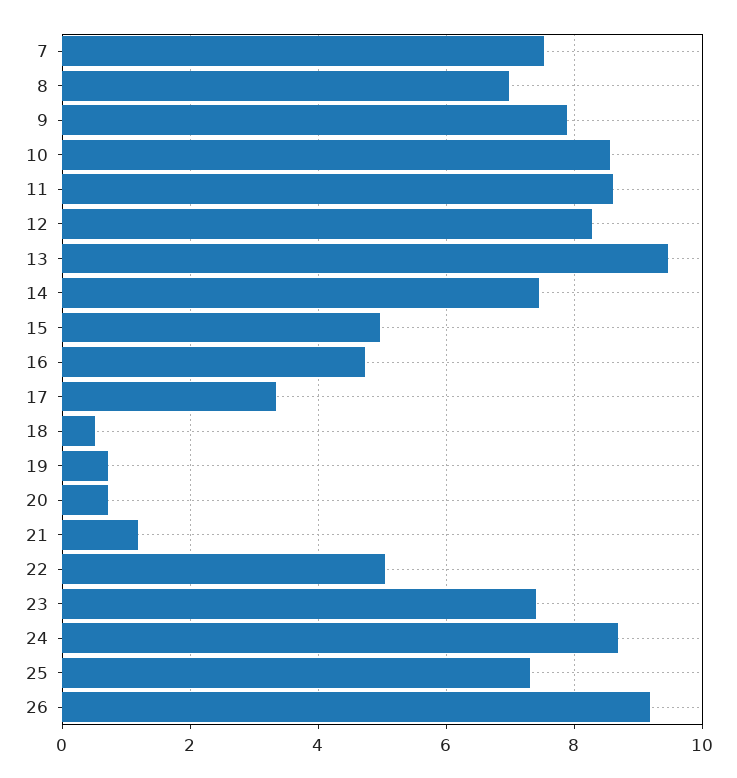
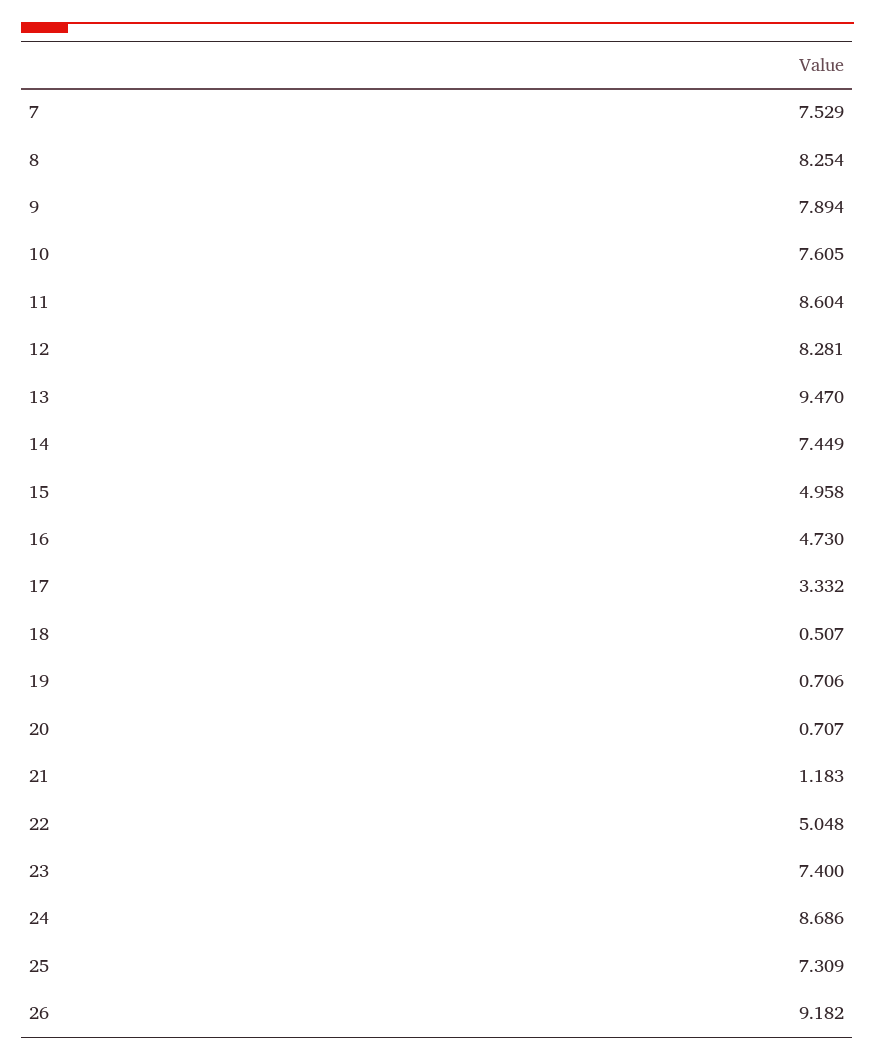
8: 7 -> 8.254
10: 8.6 -> 7.605

